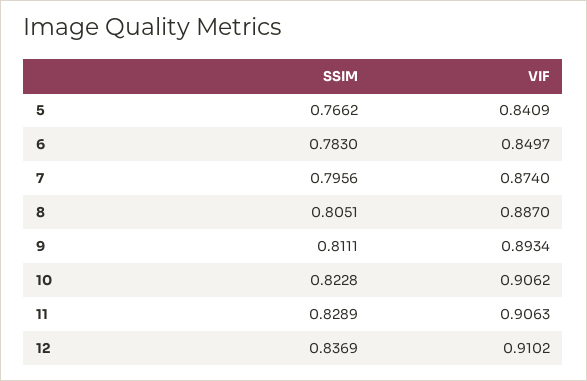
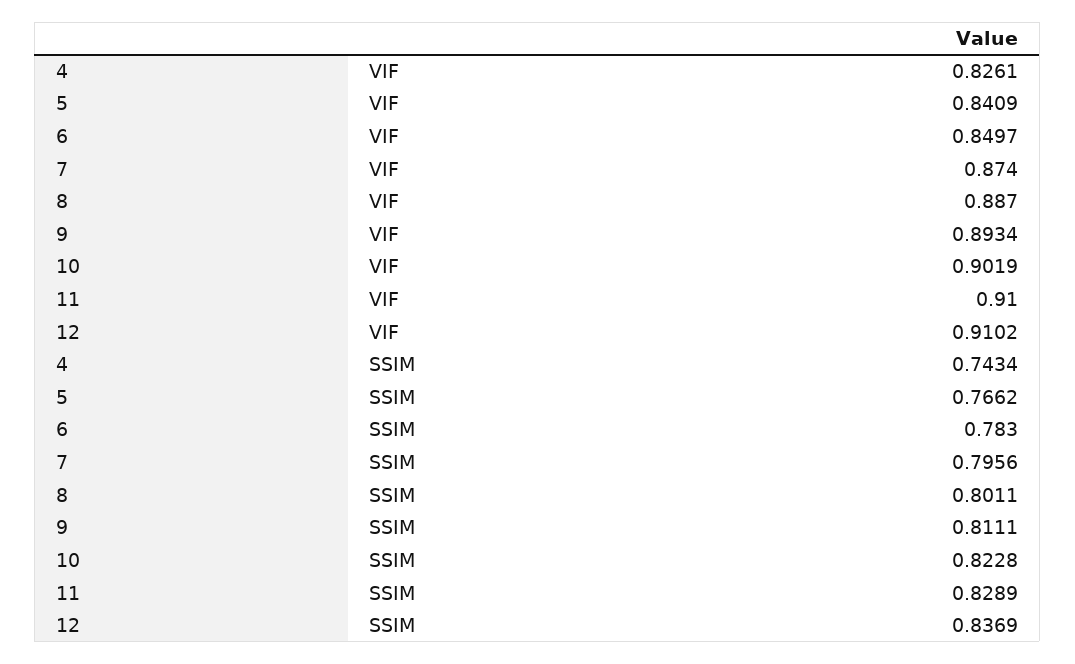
SSIM, 8: 0.8051 -> 0.8011
VIF, 10: 0.9062 -> 0.9019
VIF, 11: 0.9063 -> 0.91
VIF, 4: none -> 0.8261
SSIM, 4: none -> 0.7434

